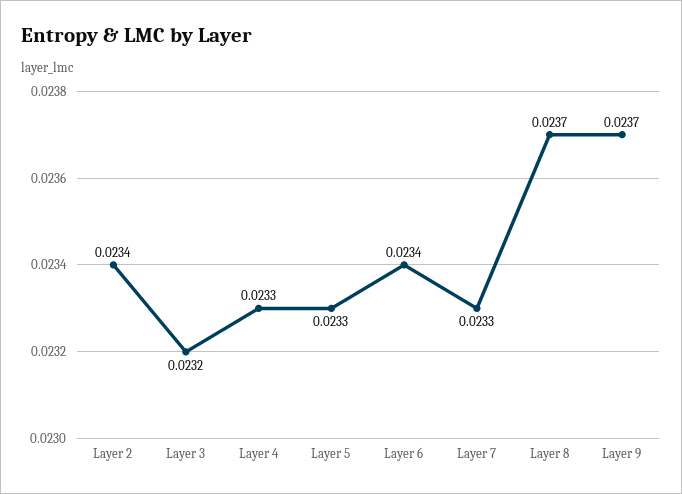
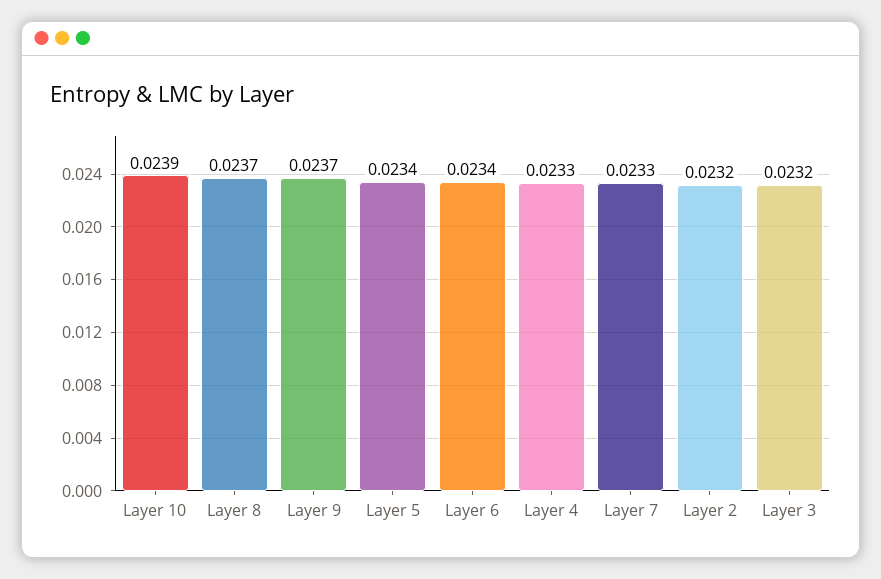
Layer 2: 0.0234 -> 0.0232
Layer 5: 0.0233 -> 0.0234
Layer 10: none -> 0.0239

